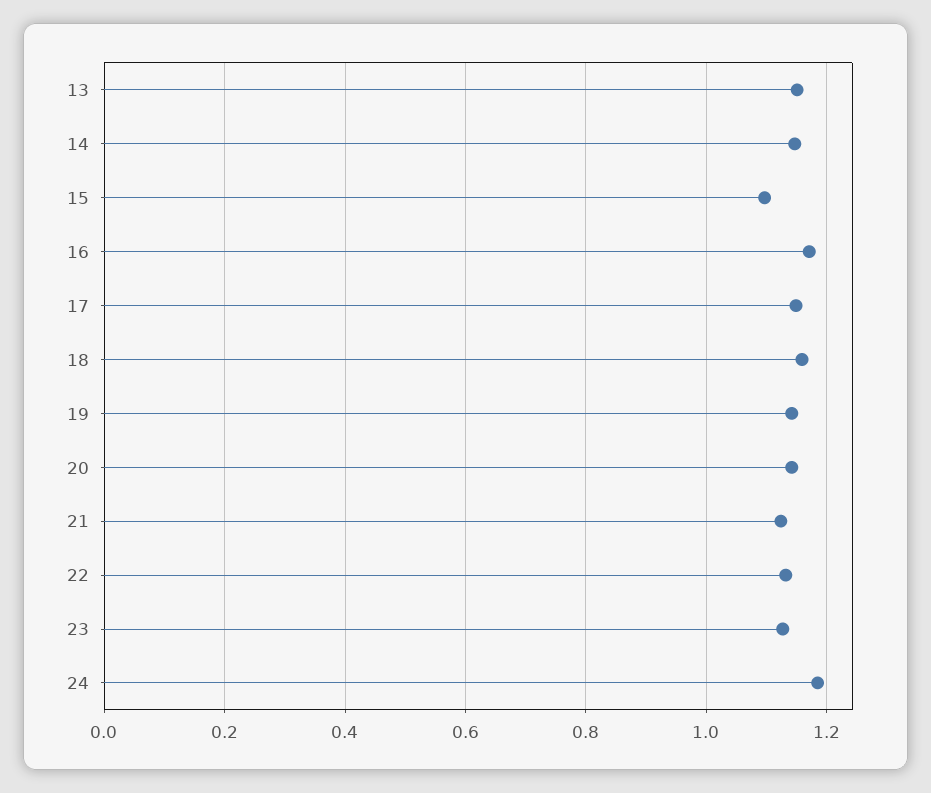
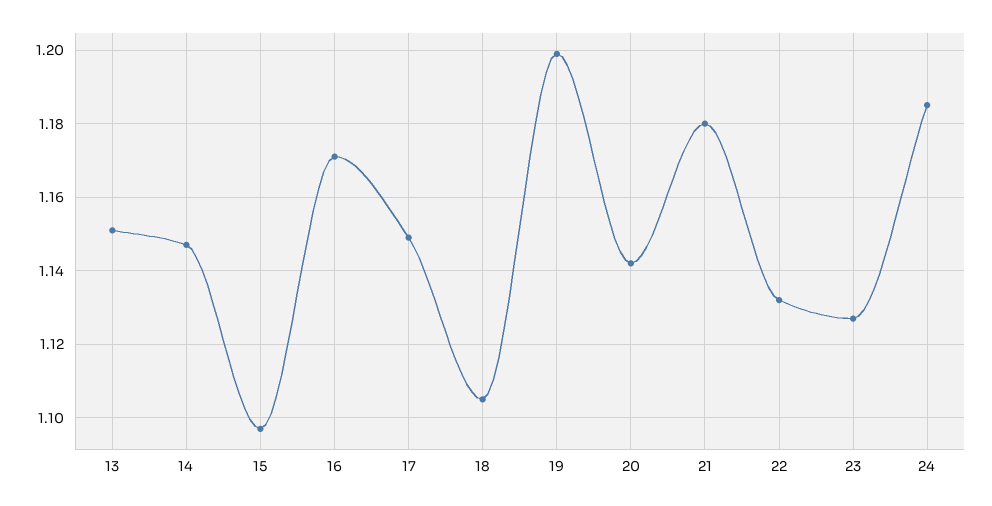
18: 1.16 -> 1.105
19: 1.14 -> 1.2
21: 1.12 -> 1.18

